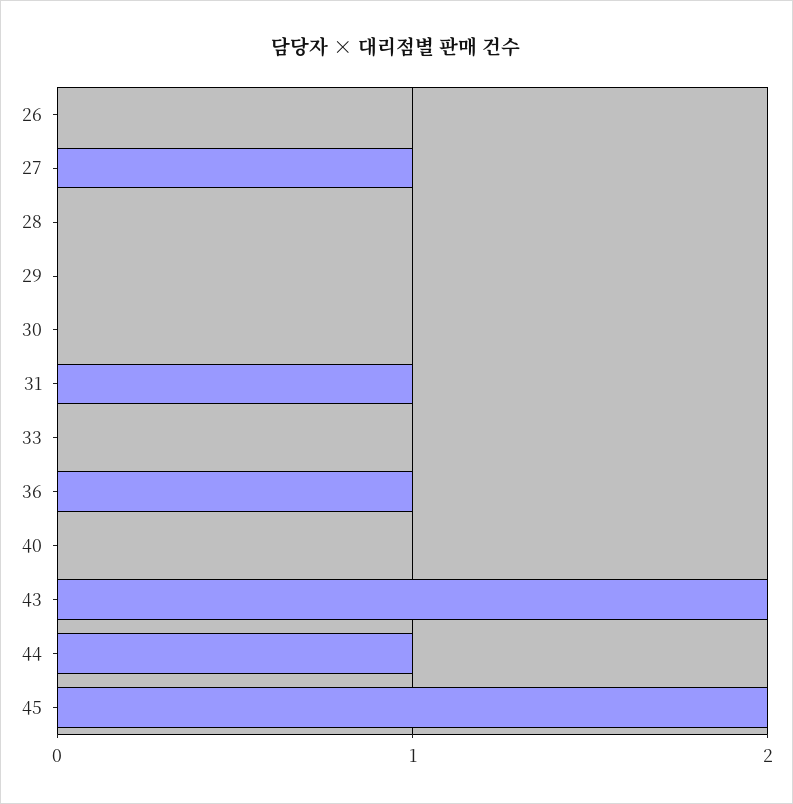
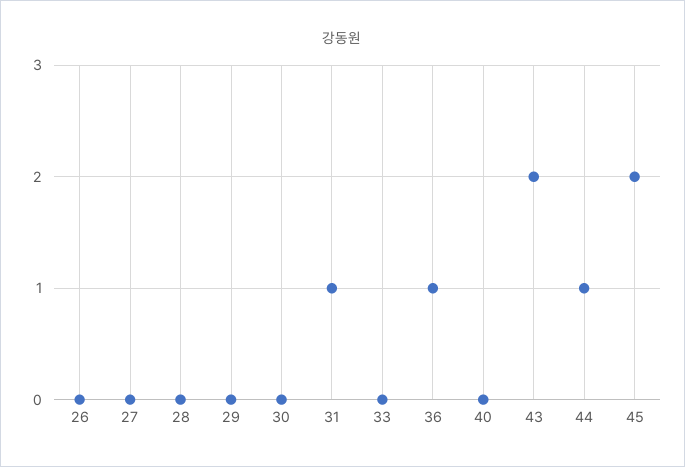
27: 1 -> 0

